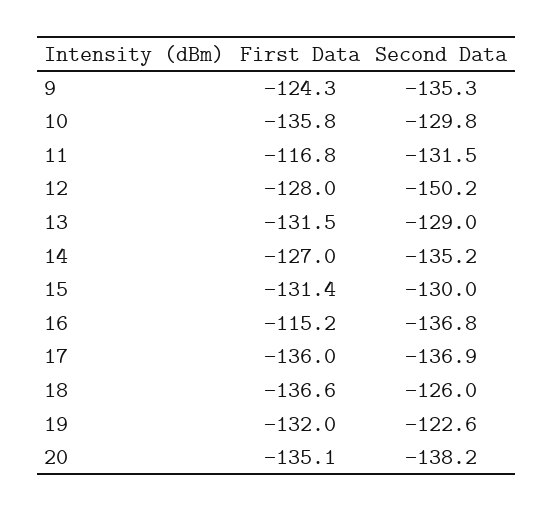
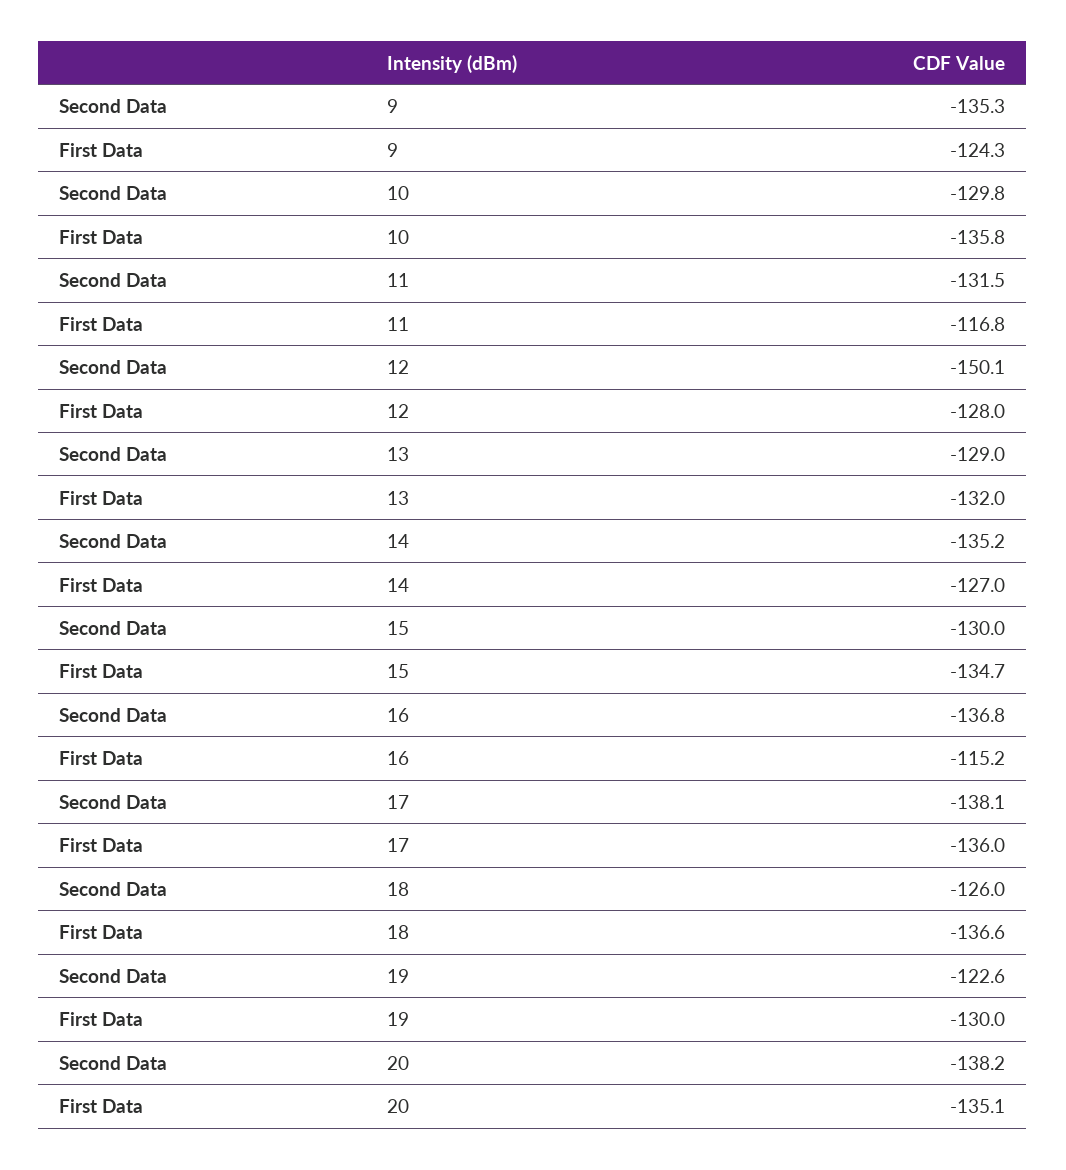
Second Data, 12: -150.2 -> -150.1
First Data, 13: -131.5 -> -132
First Data, 15: -131.4 -> -134.7
Second Data, 17: -136.9 -> -138.1
First Data, 19: -132 -> -130

